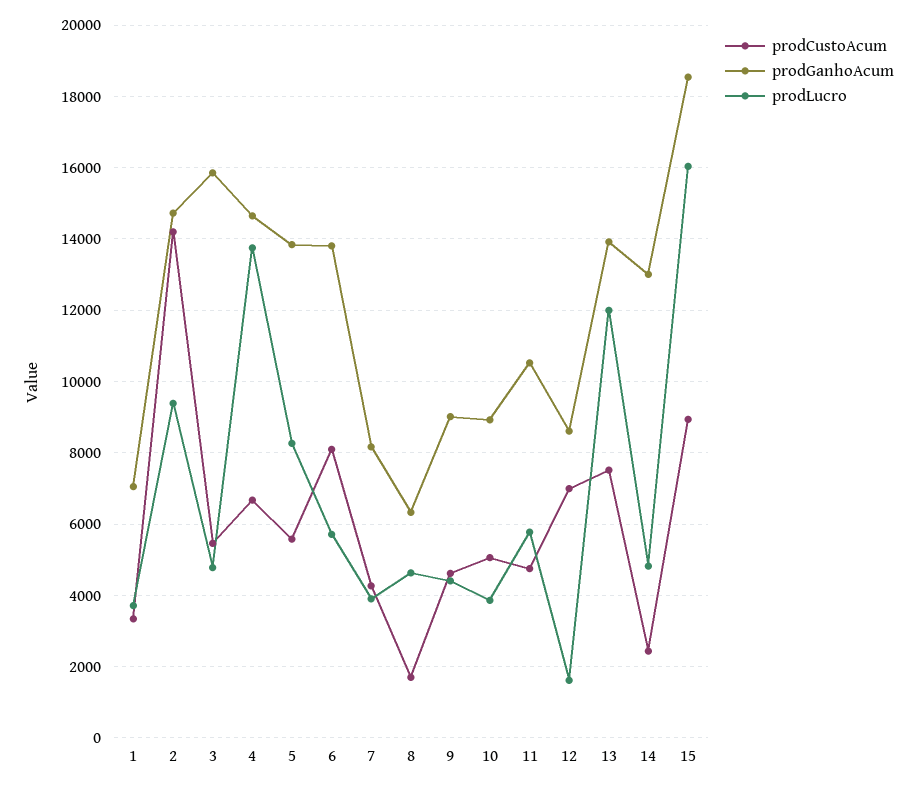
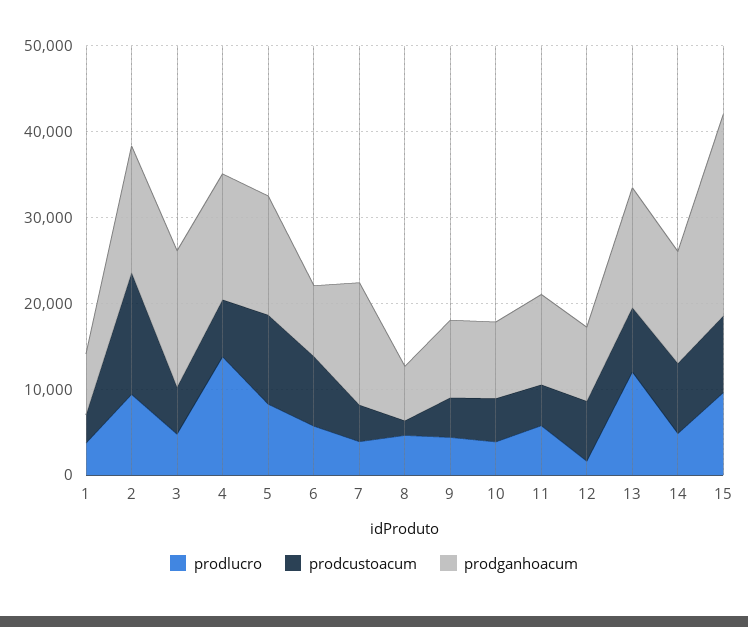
prodCustoAcum, 5: 5600 -> 10000
prodGanhoAcum, 6: 13800 -> 8000
prodGanhoAcum, 7: 8200 -> 14000
prodCustoAcum, 14: 2400 -> 8000
prodGanhoAcum, 15: 18600 -> 24000
prodLucro, 15: 16000 -> 10000

